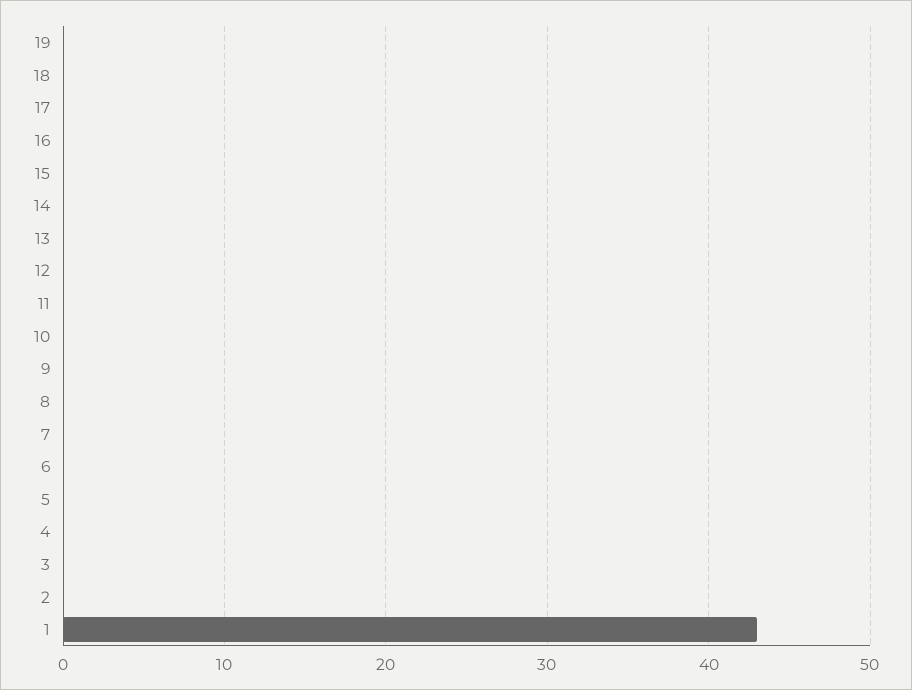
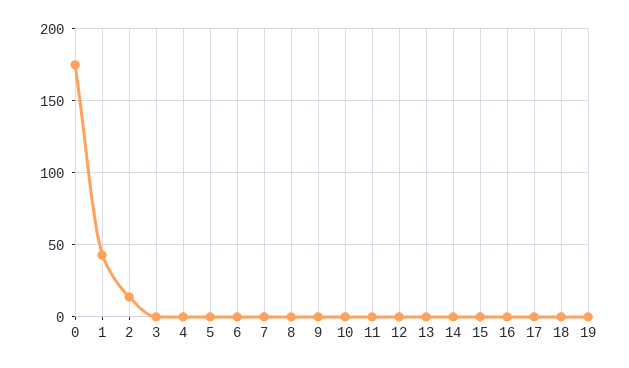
2: 0 -> 15
0: none -> 175

